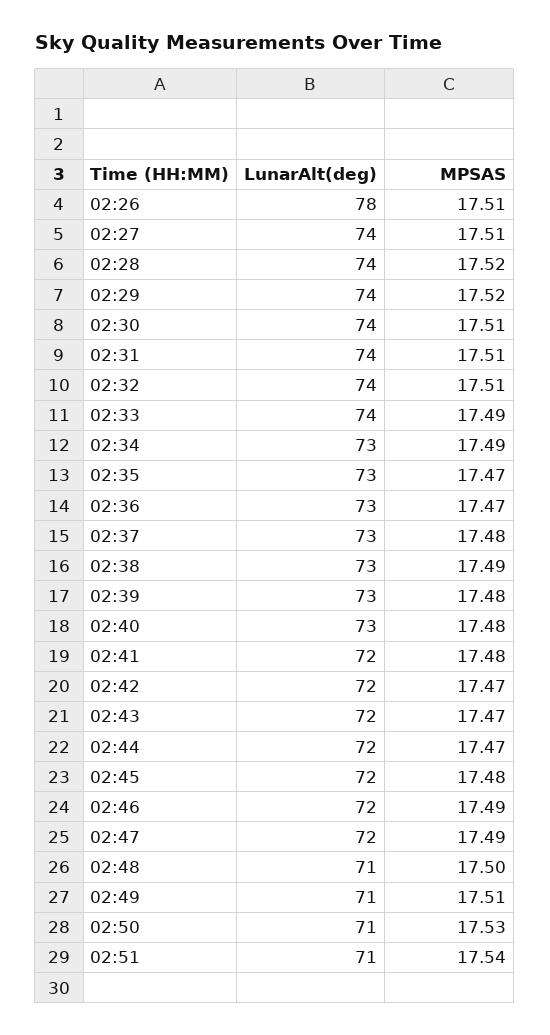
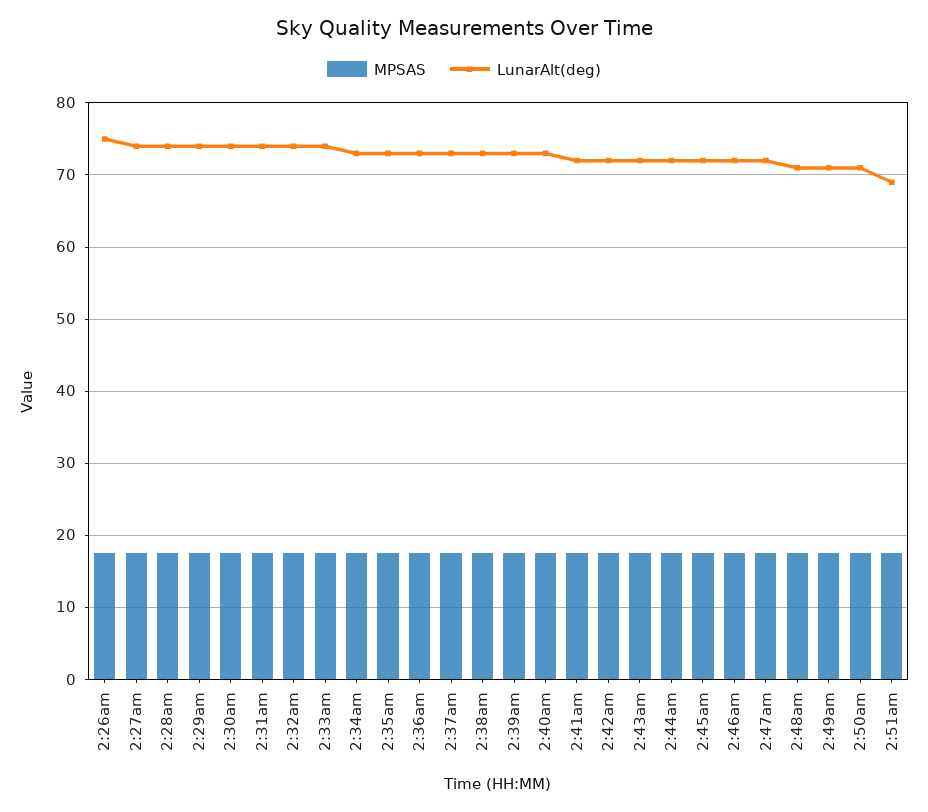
LunarAlt(deg), 02:26: 78 -> 75
LunarAlt(deg), 02:51: 71 -> 69

